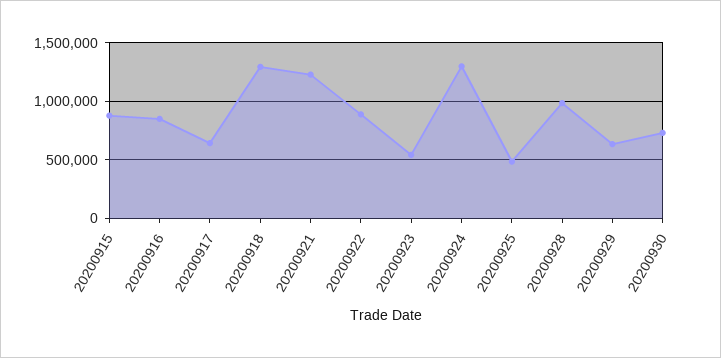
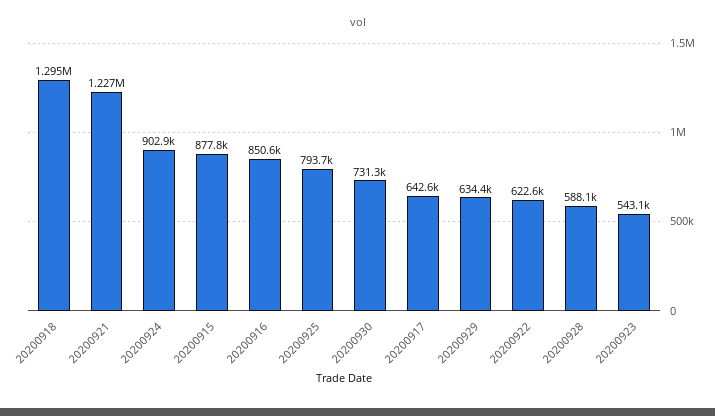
20200922: 900000 -> 622600
20200924: 1300000 -> 902900
20200925: 500000 -> 793700
20200928: 1000000 -> 588100

